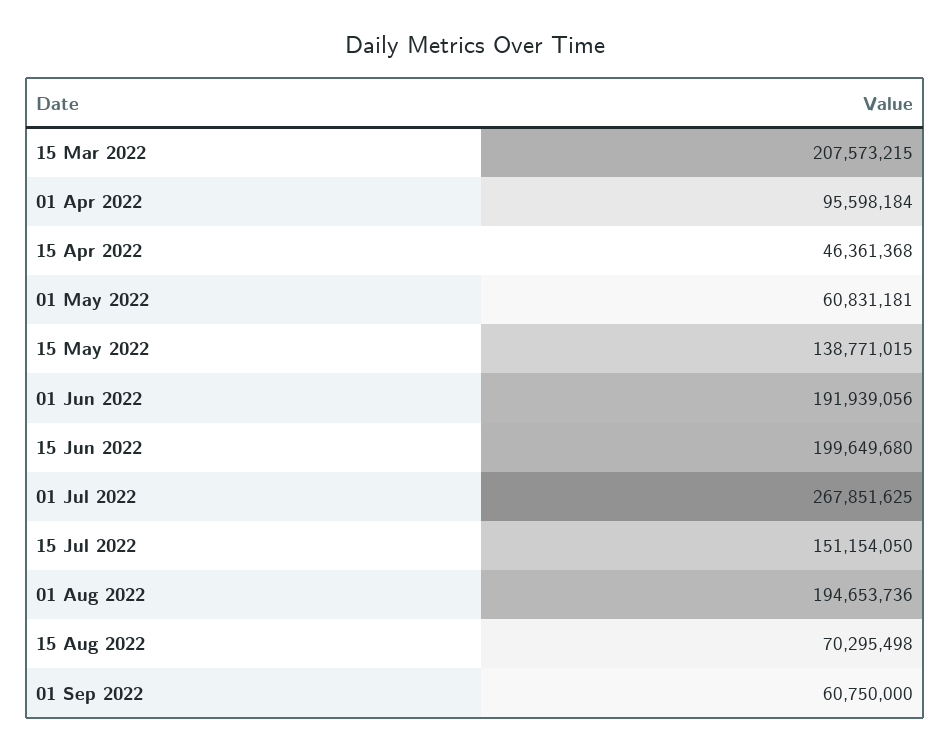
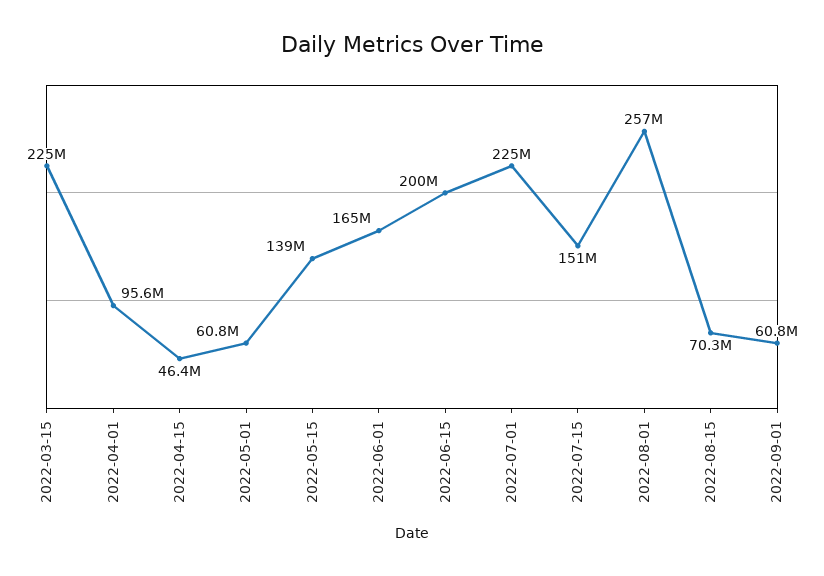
15 Mar 2022: 207573215 -> 225000000
01 Jun 2022: 191939056 -> 165000000
01 Jul 2022: 267851625 -> 225000000
01 Aug 2022: 194653736 -> 257000000

